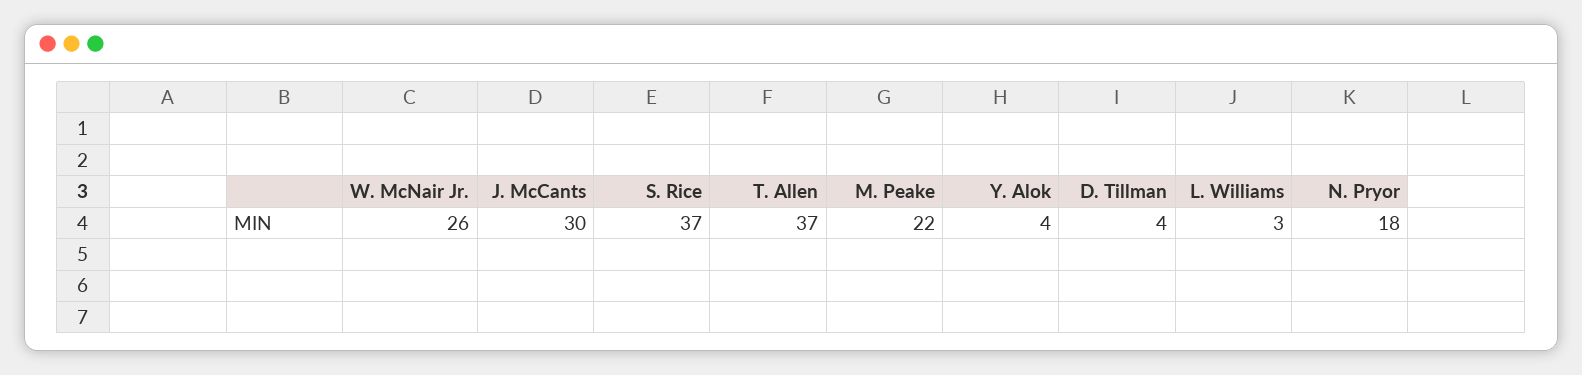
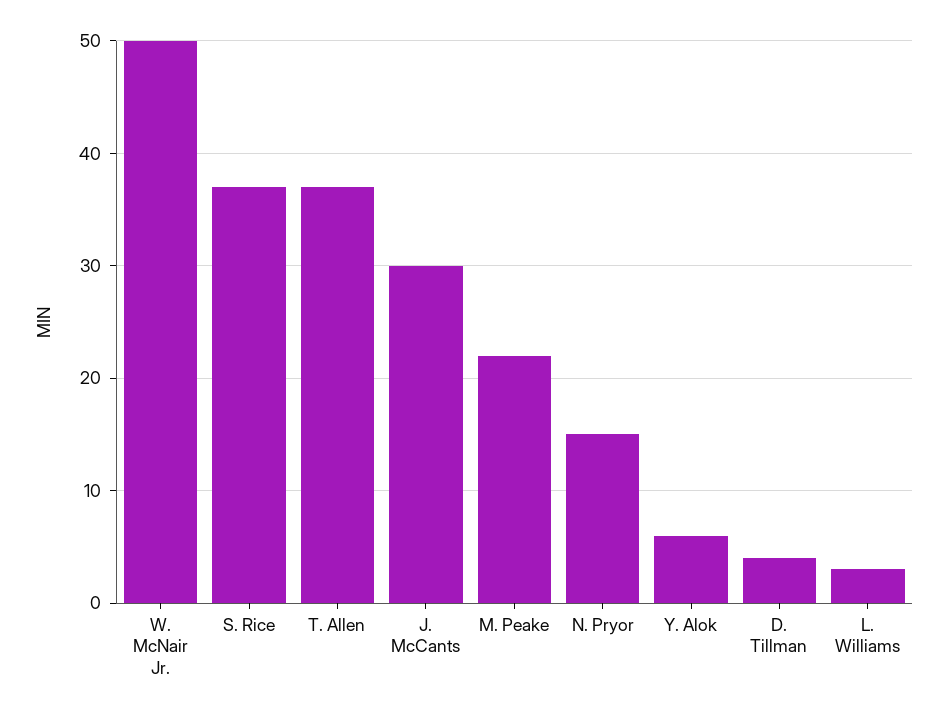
W. McNair Jr.: 26 -> 50
Y. Alok: 4 -> 6
N. Pryor: 18 -> 15

